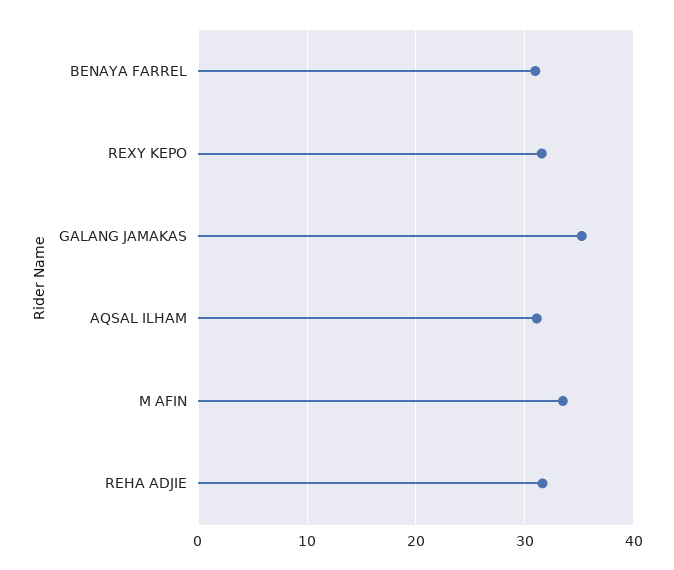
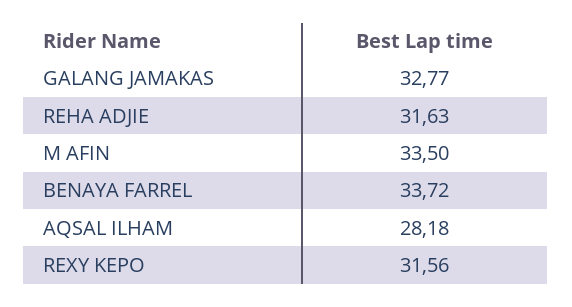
BENAYA FARREL: 31 -> 33.72
GALANG JAMAKAS: 35 -> 32.77
AQSAL ILHAM: 31 -> 28.18

